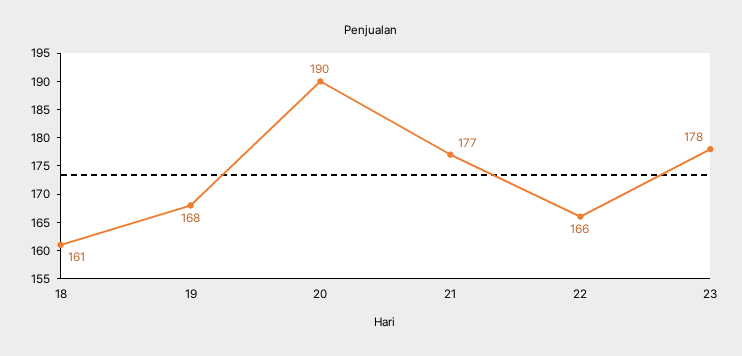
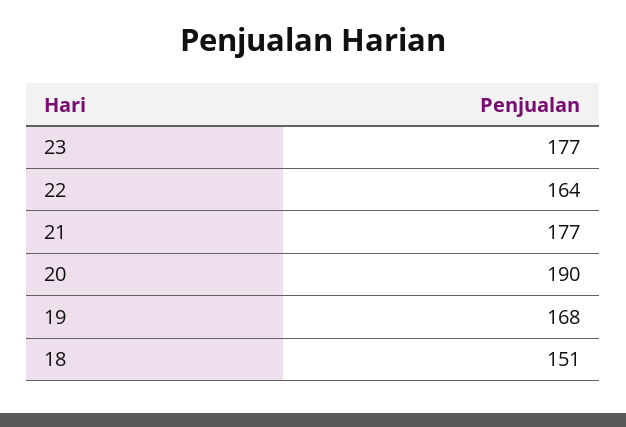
18: 161 -> 151
22: 166 -> 164
23: 178 -> 177

